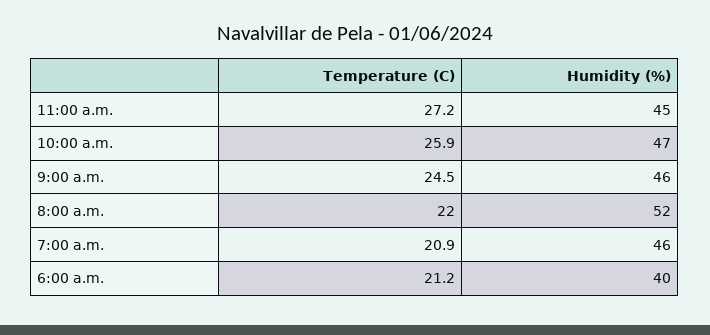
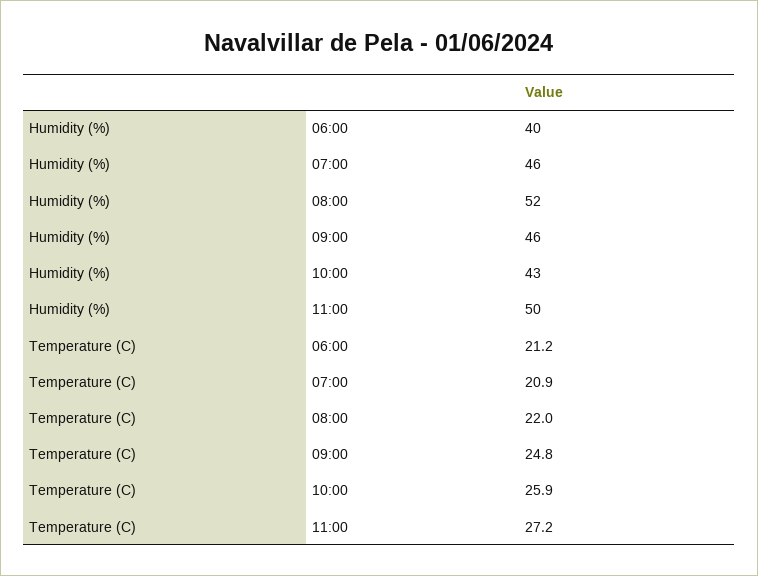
Humidity (%), 11:00 a.m.: 45 -> 50
Humidity (%), 10:00 a.m.: 47 -> 43
Temperature (C), 9:00 a.m.: 24.5 -> 24.8

